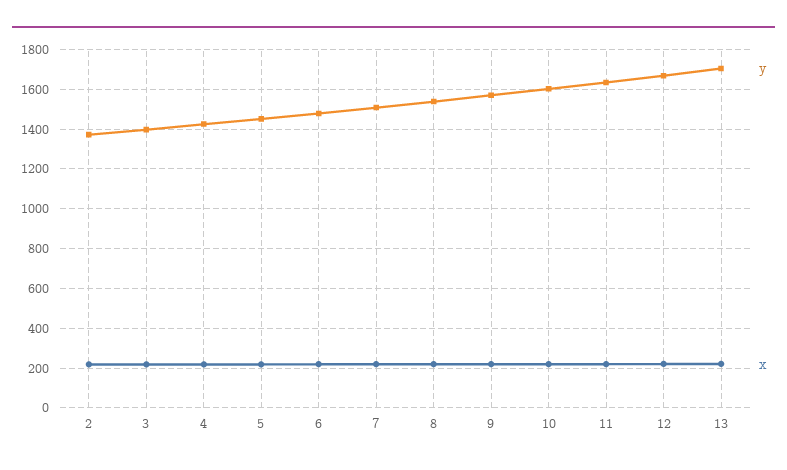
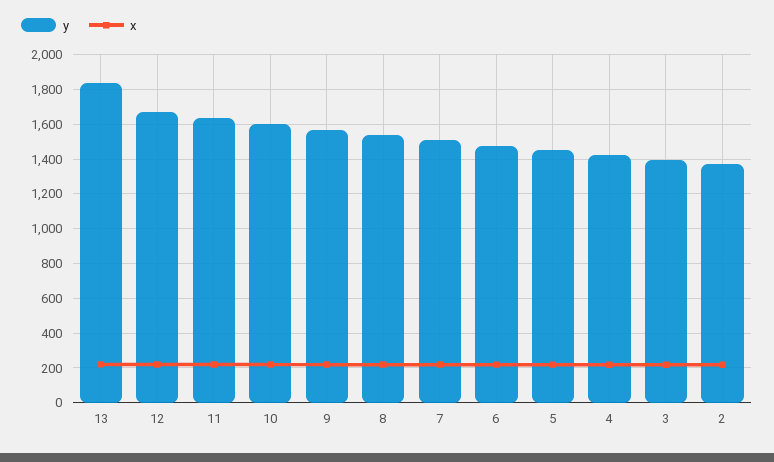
y, 13: 1700 -> 1850

